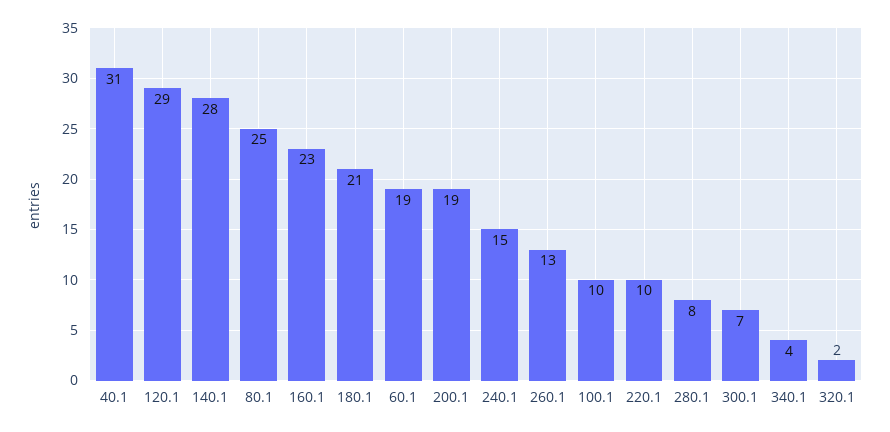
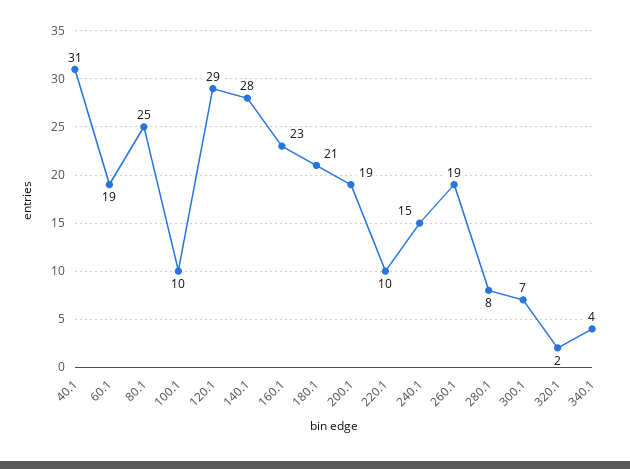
260.1: 13 -> 19

